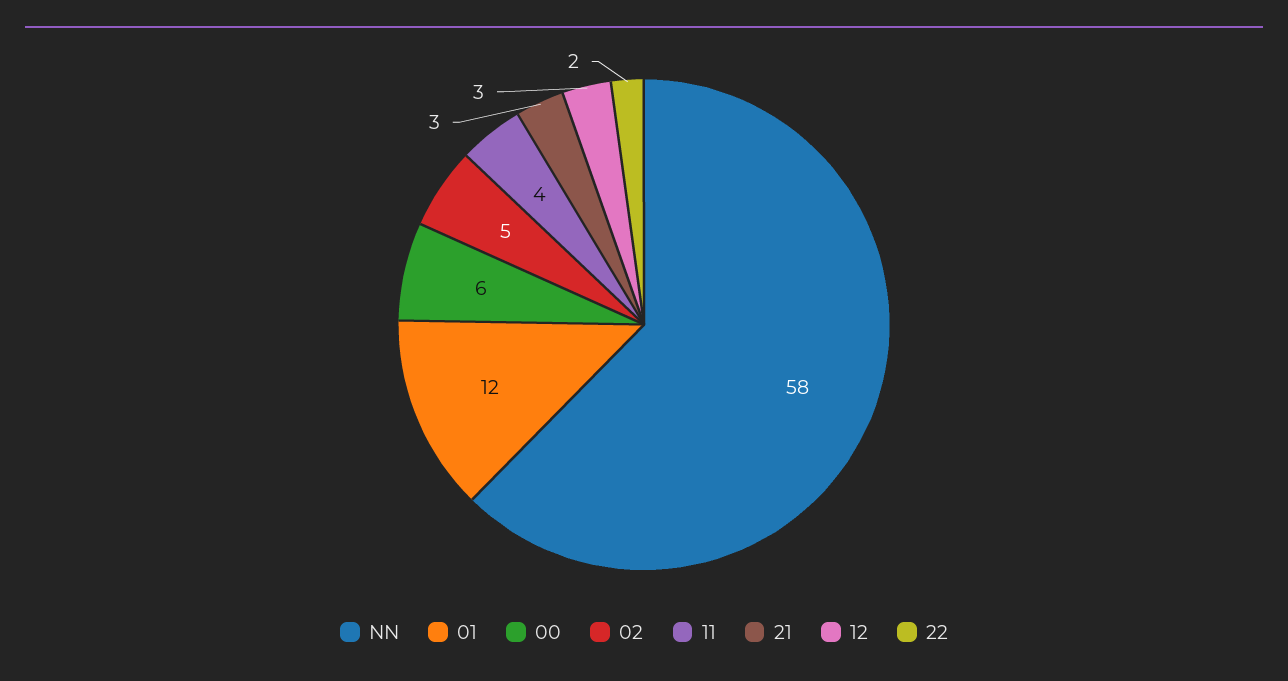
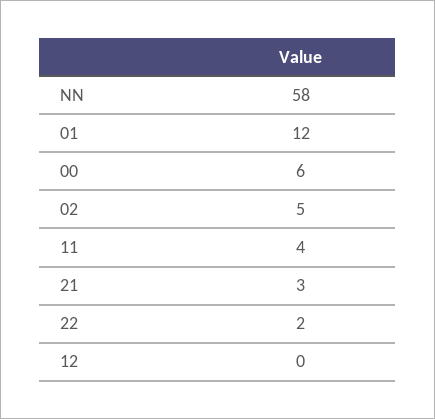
12: 3 -> 0

